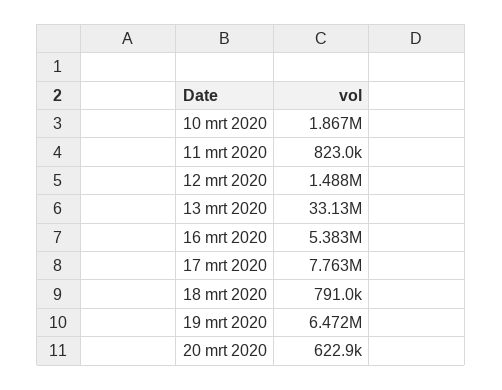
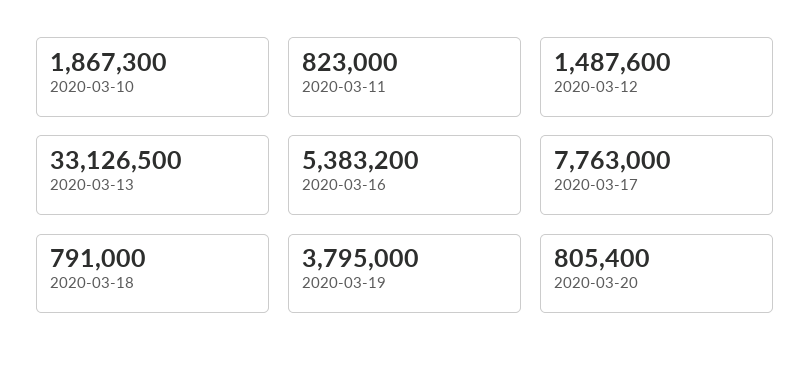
19 mrt 2020: 6472000 -> 3795000
20 mrt 2020: 622900 -> 805400

